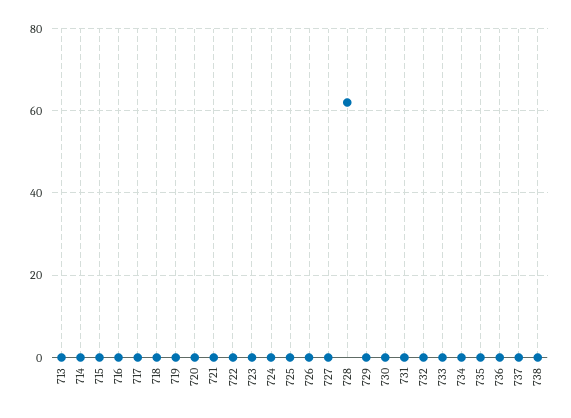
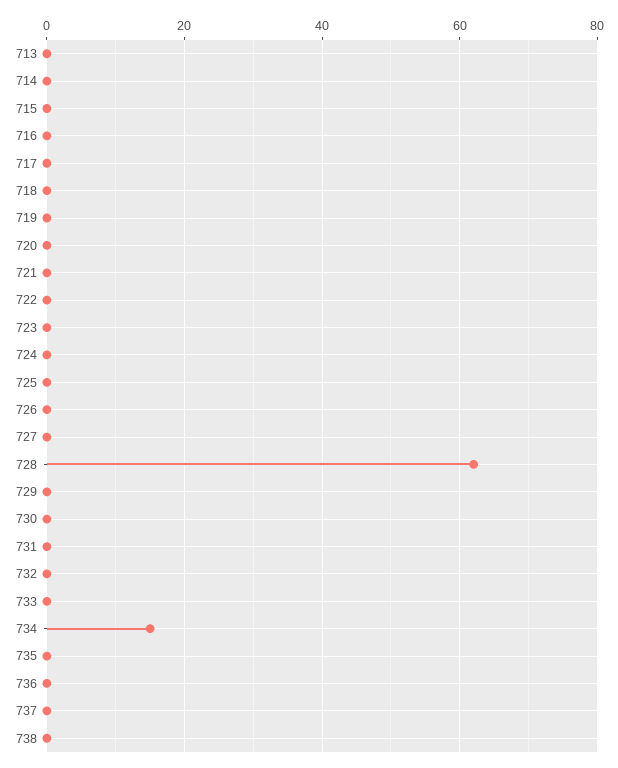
734: 0 -> 15

